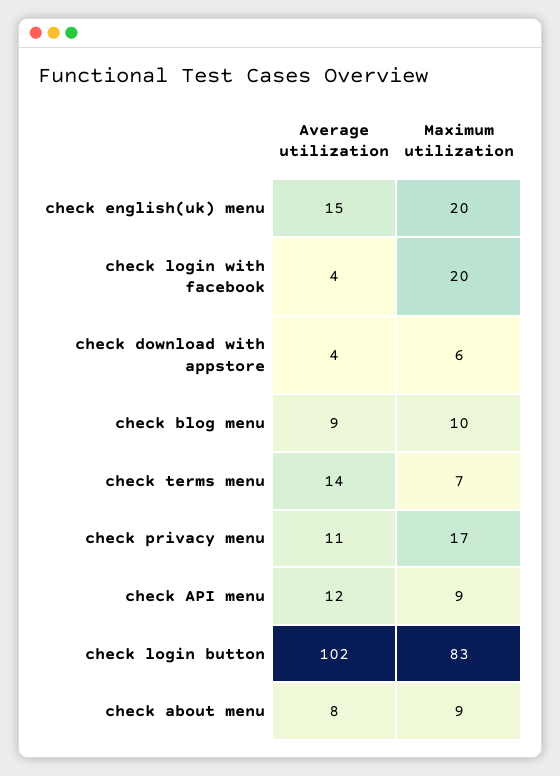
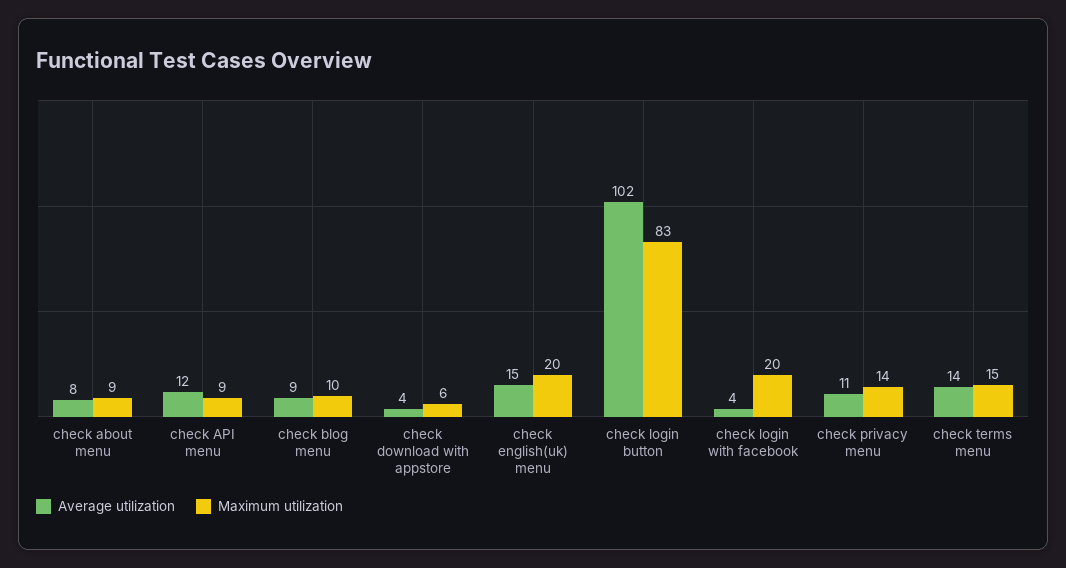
Maximum utilization, check terms menu: 7 -> 15
Maximum utilization, check privacy menu: 17 -> 14

